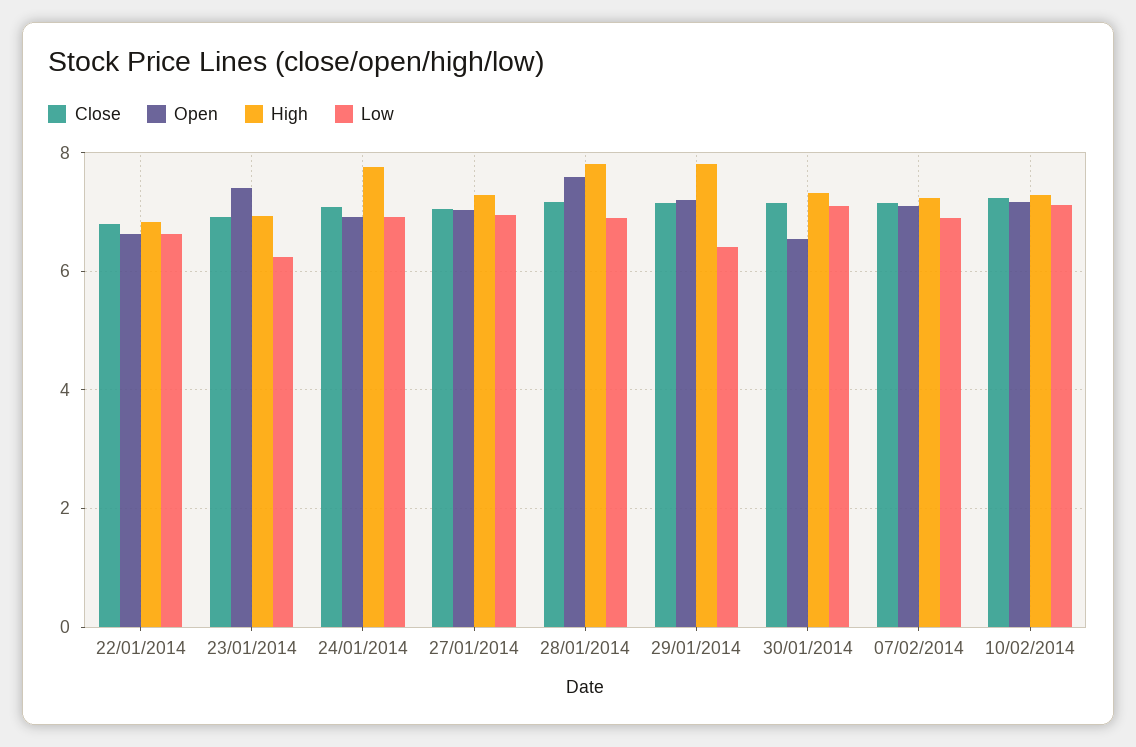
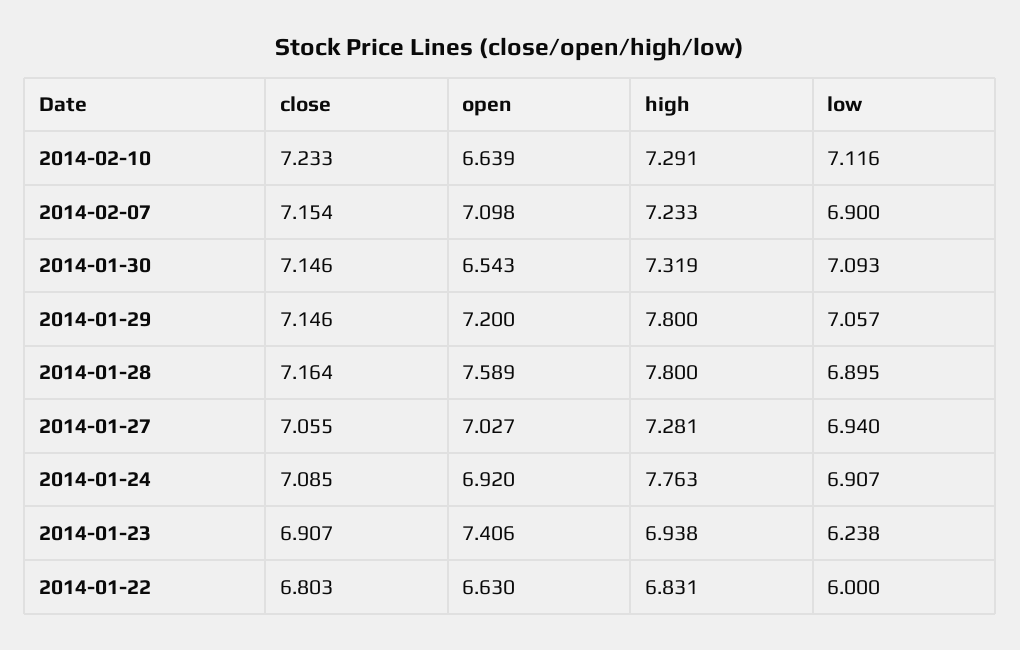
Low, 22/01/2014: 6.6 -> 6
Low, 29/01/2014: 6.4 -> 7.057
Open, 10/02/2014: 7.2 -> 6.639

